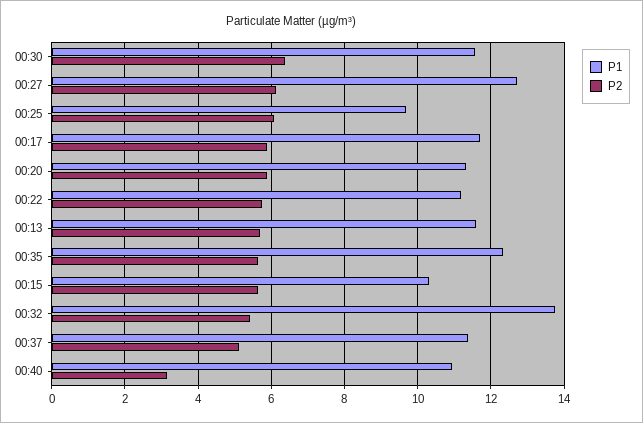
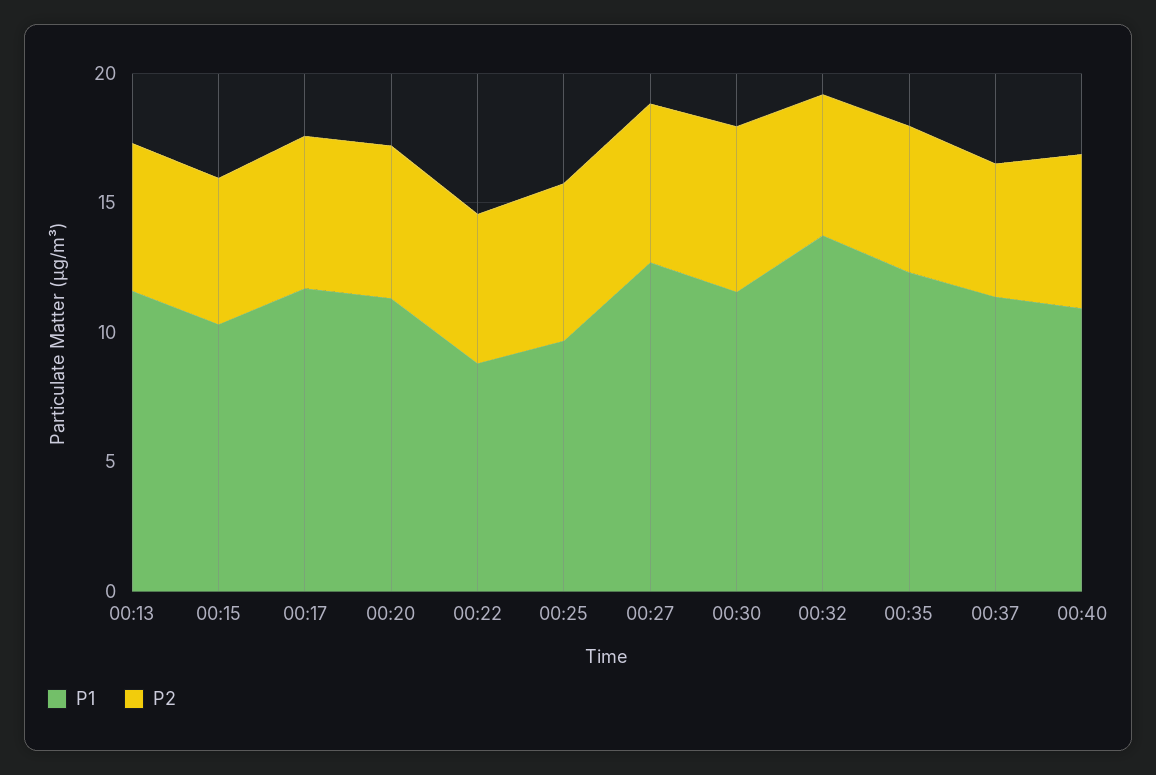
P1, 00:22: 11.2 -> 9
P2, 00:40: 3.2 -> 6

